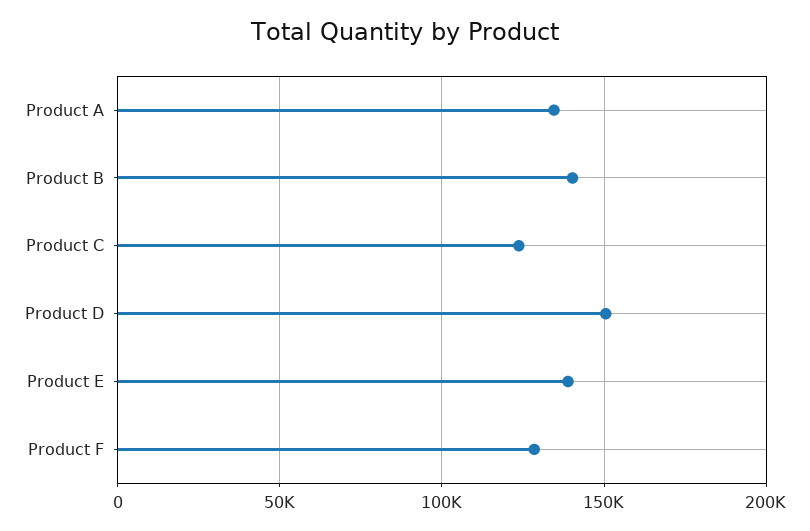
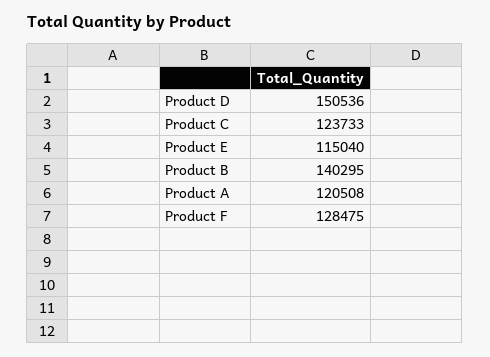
Product A: 135000 -> 120508
Product E: 140000 -> 115040

